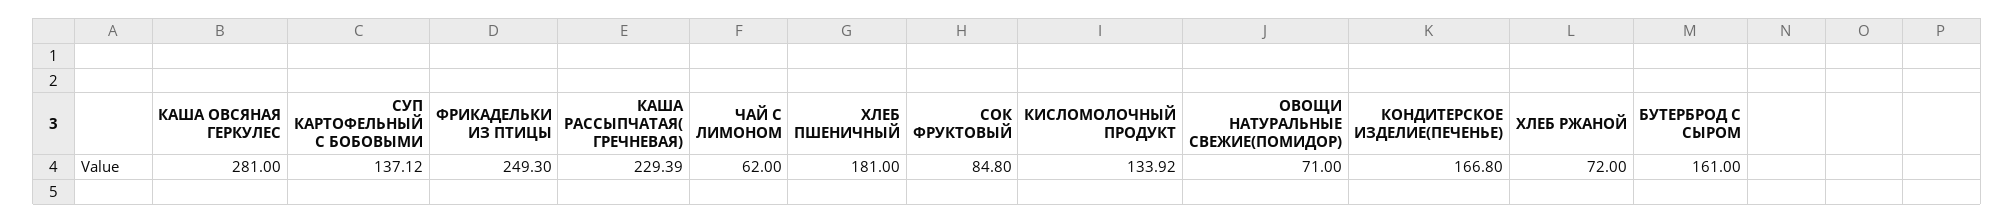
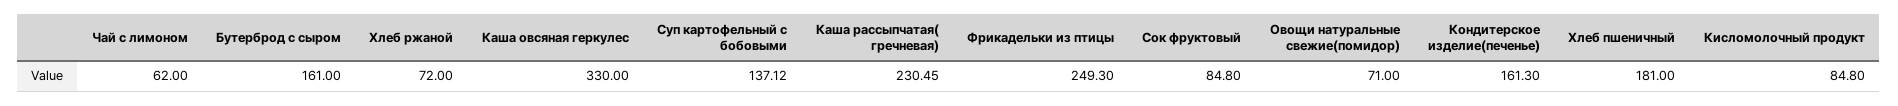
КАША ОВСЯНАЯ ГЕРКУЛЕС: 281 -> 330
КАША РАССЫПЧАТАЯ( ГРЕЧНЕВАЯ): 229.39 -> 230.45
КИСЛОМОЛОЧНЫЙ ПРОДУКТ: 133.92 -> 84.8
КОНДИТЕРСКОЕ ИЗДЕЛИЕ(ПЕЧЕНЬЕ): 166.8 -> 161.3

